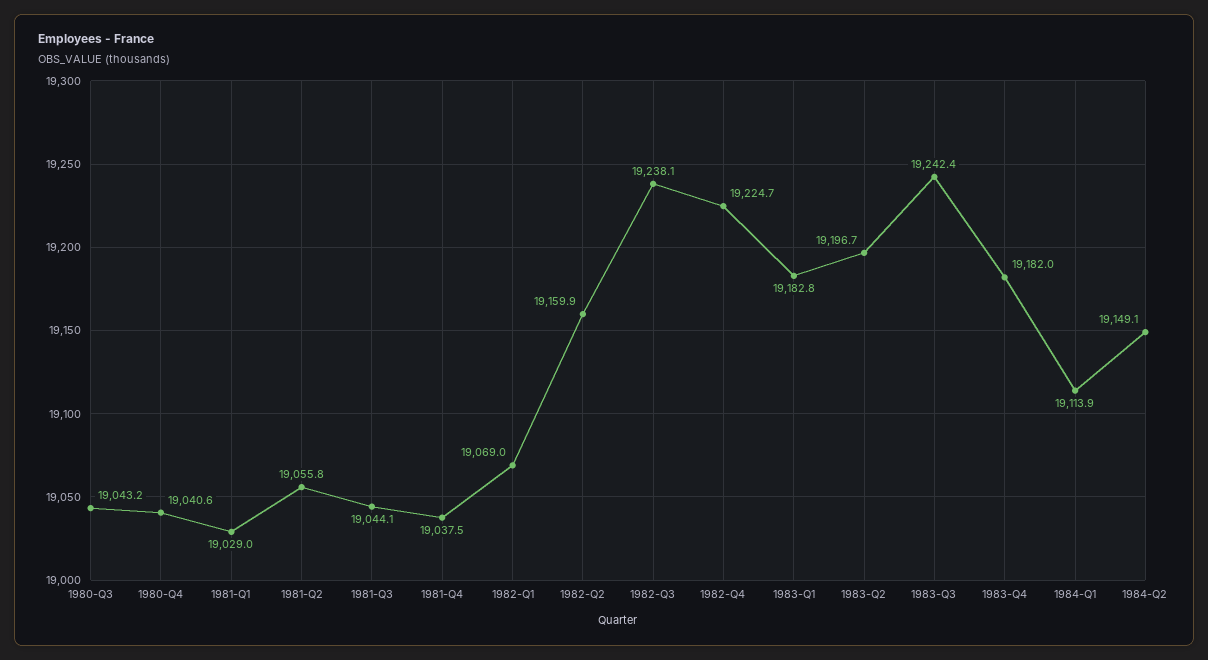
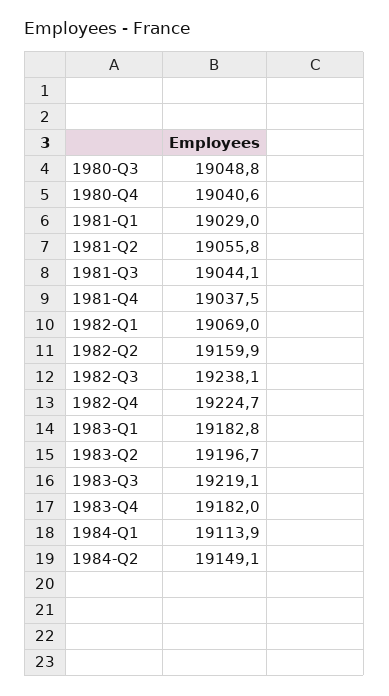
1980-Q3: 19043.2 -> 19048.8
1983-Q3: 19242.4 -> 19219.1

